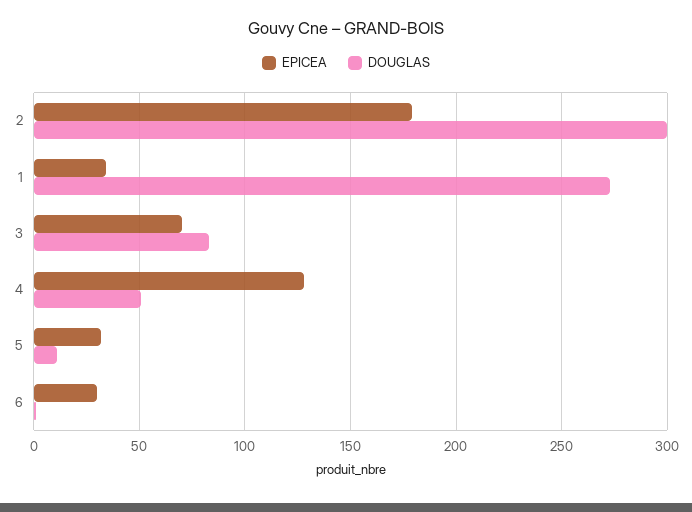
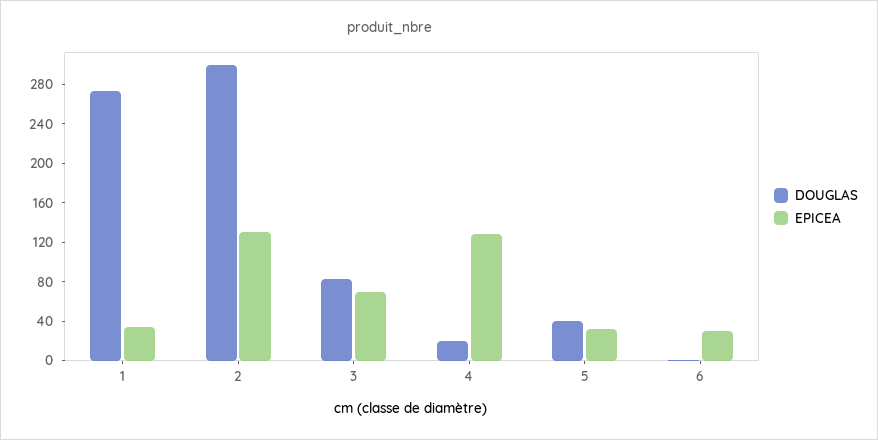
EPICEA, 2: 180 -> 130
DOUGLAS, 4: 50 -> 20
DOUGLAS, 5: 10 -> 40

